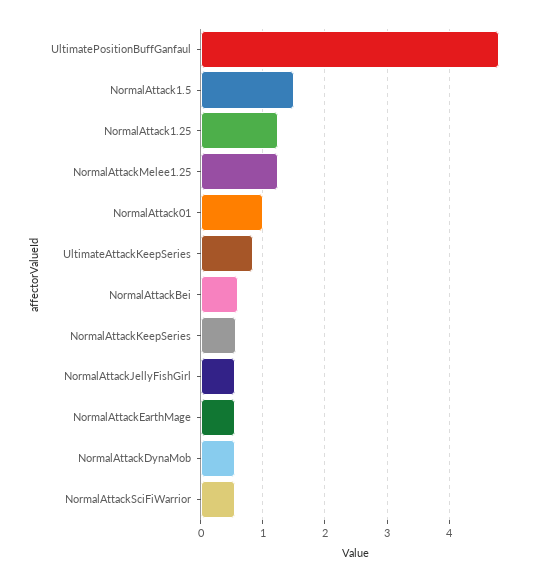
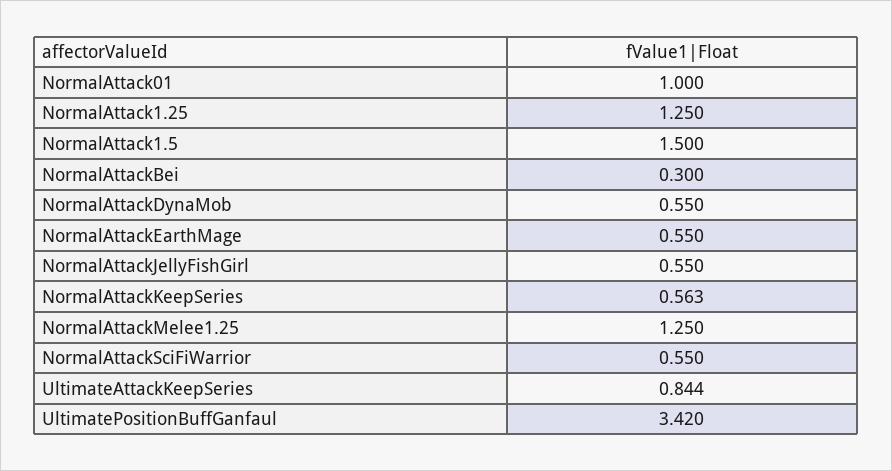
UltimatePositionBuffGanfaul: 4.8 -> 3.42
NormalAttackBei: 0.6 -> 0.3

